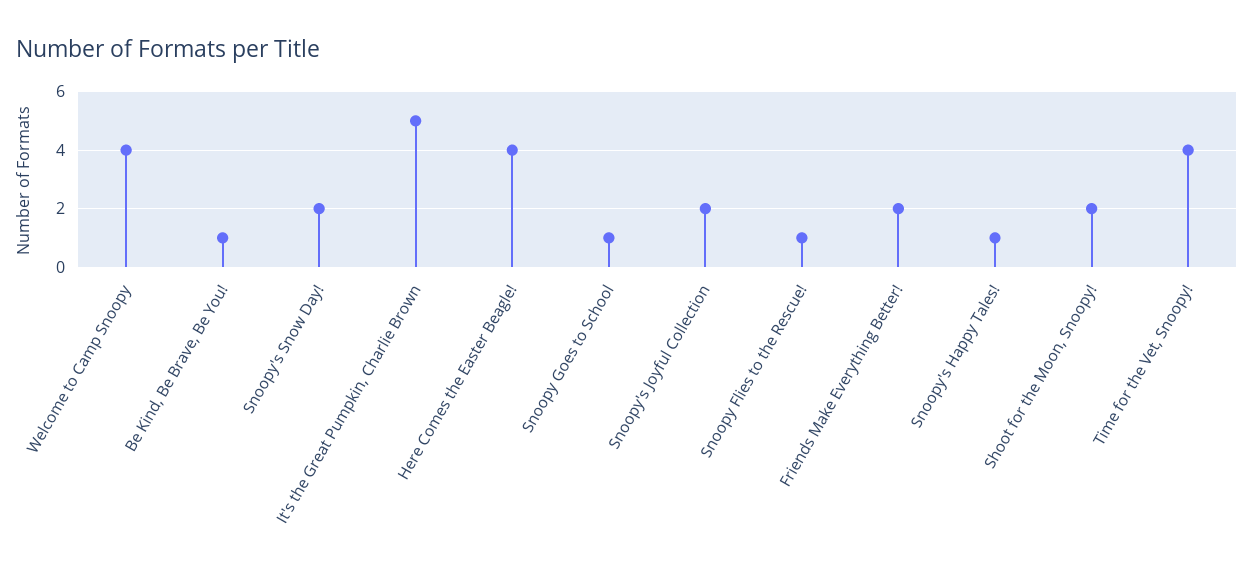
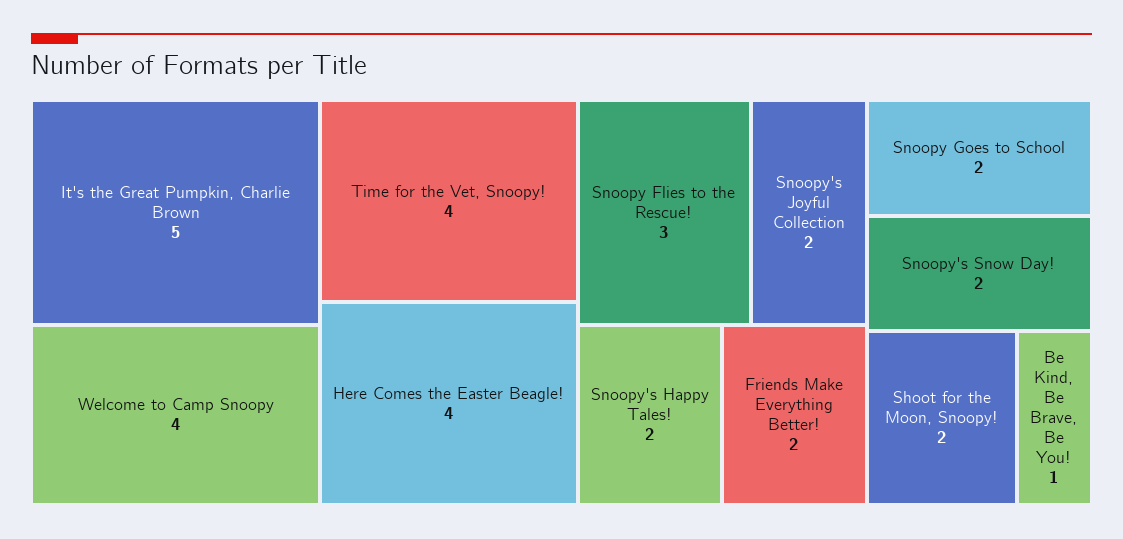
Snoopy Goes to School: 1 -> 2
Snoopy Flies to the Rescue!: 1 -> 3
Snoopy's Happy Tales!: 1 -> 2

